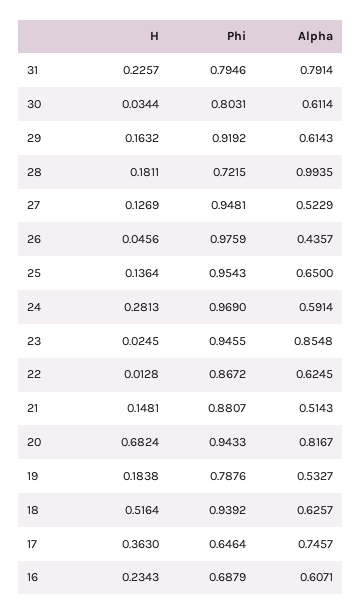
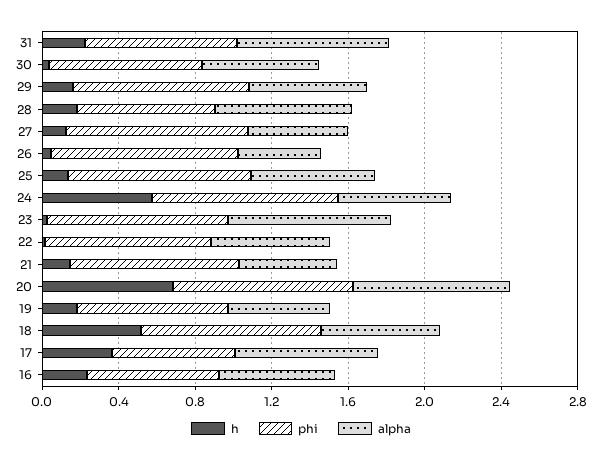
Alpha, 28: 0.9935 -> 0.7
H, 24: 0.2813 -> 0.6

